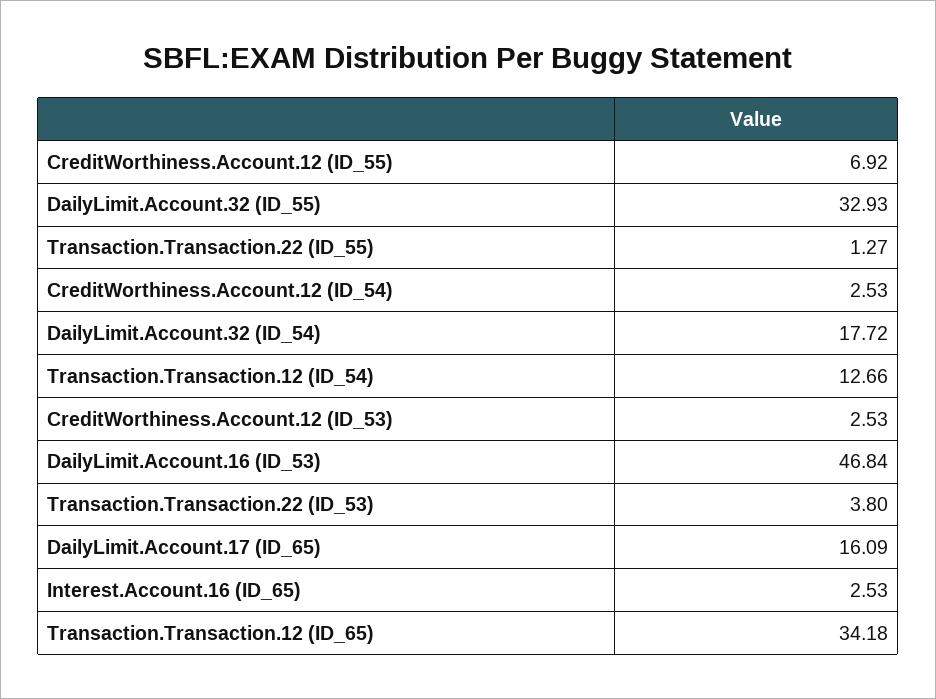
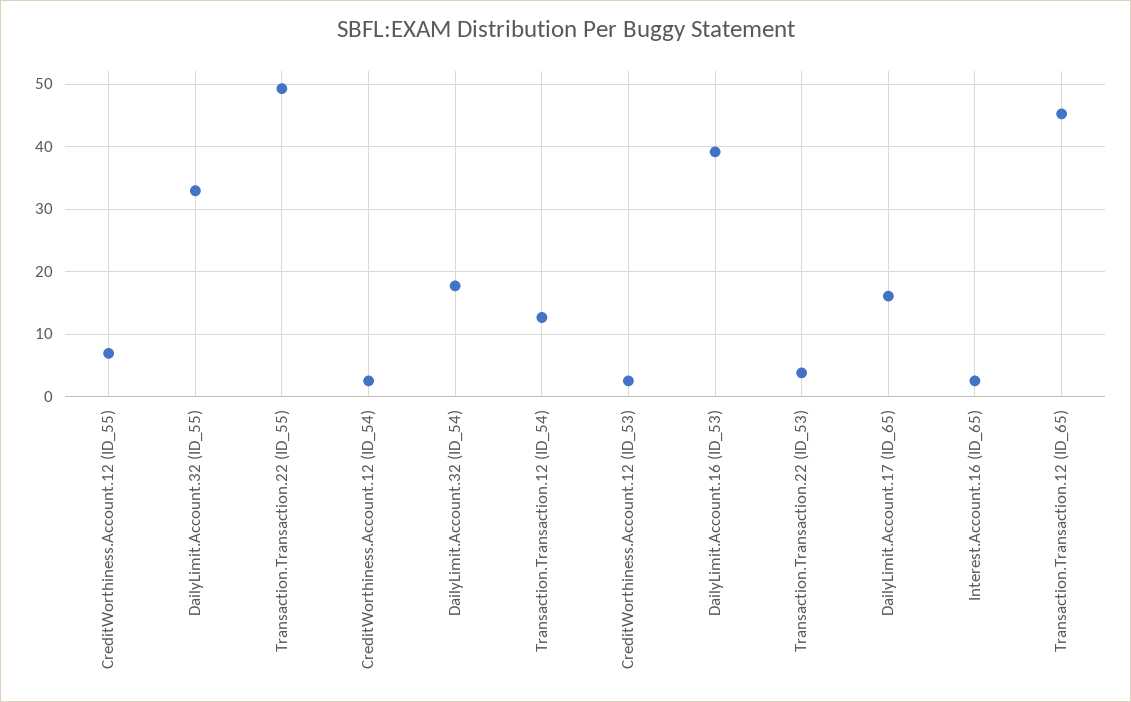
Transaction.Transaction.22 (ID_55): 1.27 -> 49
DailyLimit.Account.16 (ID_53): 46.84 -> 39
Transaction.Transaction.12 (ID_65): 34.18 -> 45

